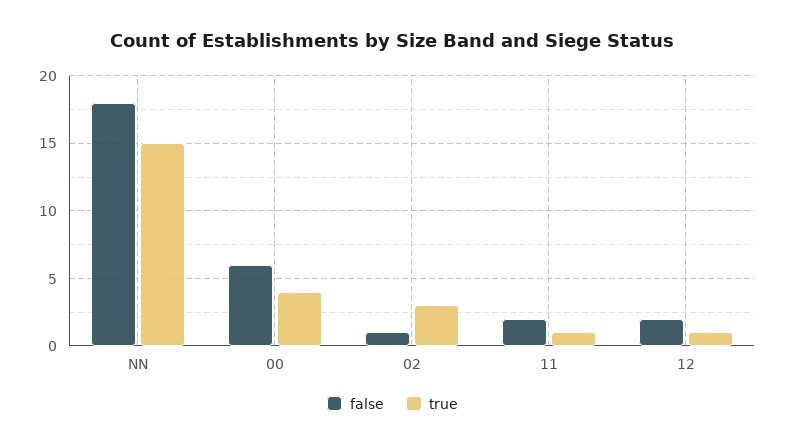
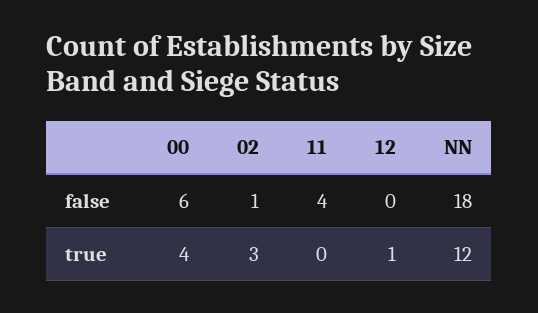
true, NN: 15 -> 12
false, 11: 2 -> 4
true, 11: 1 -> 0
false, 12: 2 -> 0

